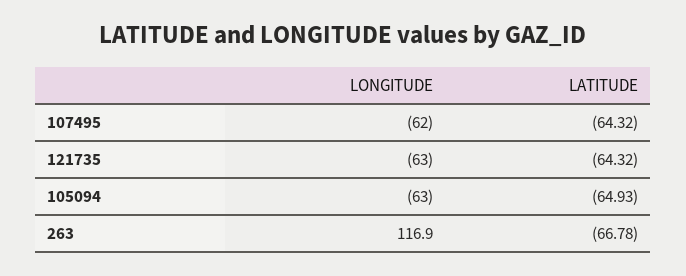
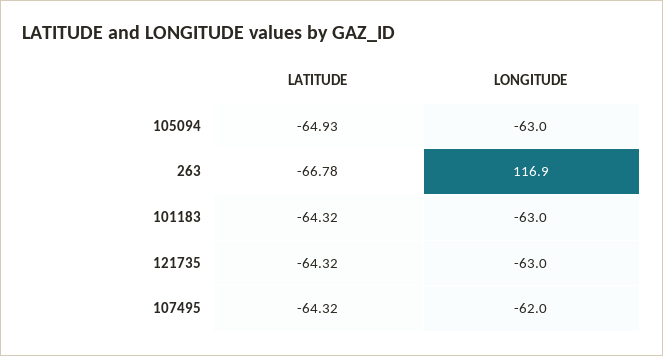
LATITUDE, 101183: none -> -64.32
LONGITUDE, 101183: none -> -63

